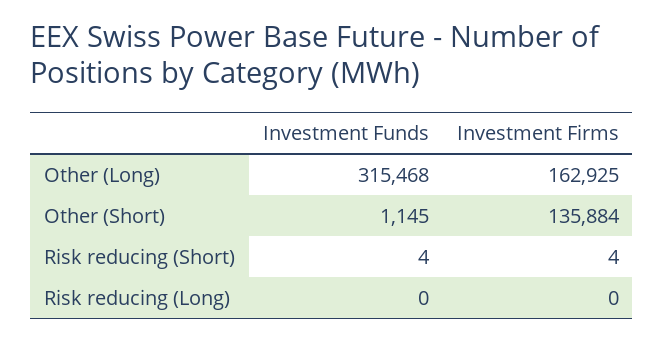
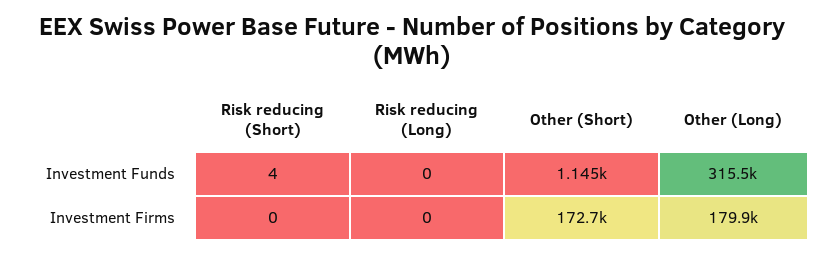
Investment Firms, Other (Long): 162925 -> 179900
Investment Firms, Other (Short): 135884 -> 172700
Investment Firms, Risk reducing (Short): 4 -> 0

